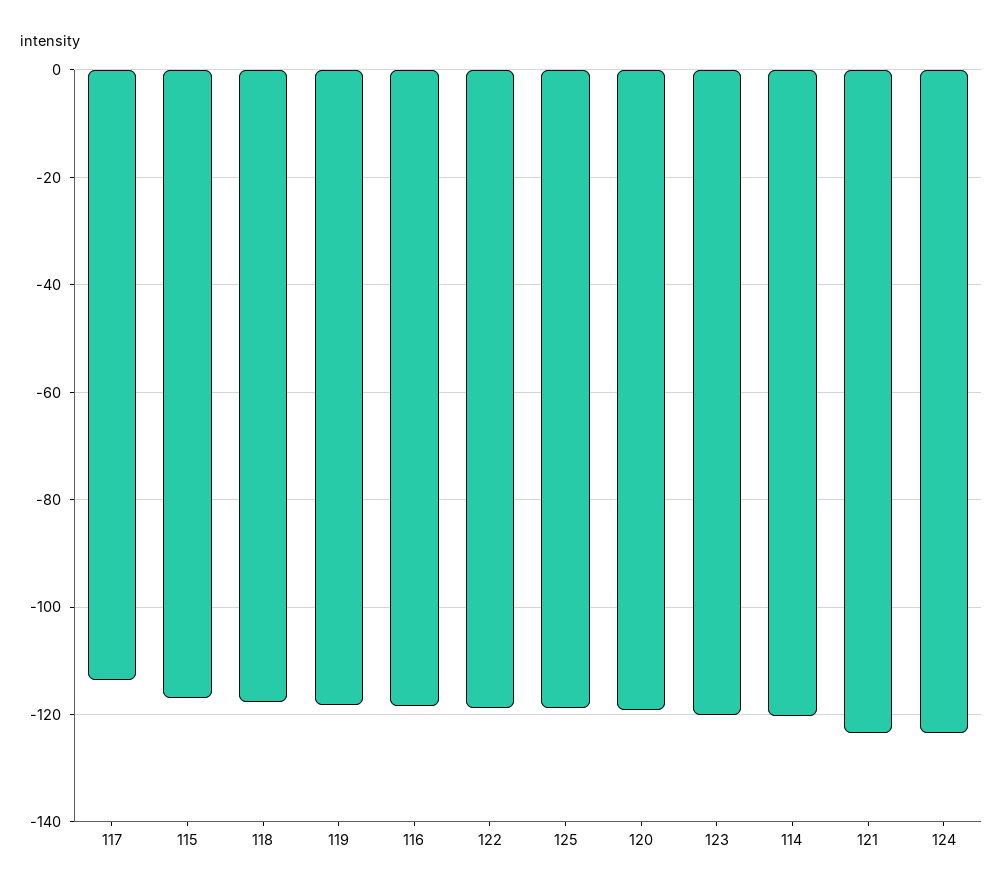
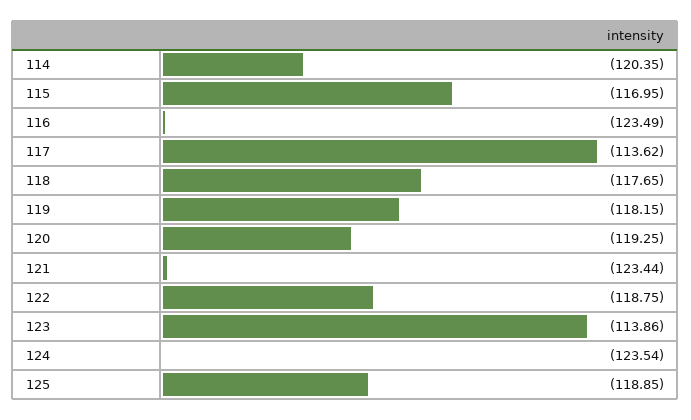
116: -118 -> -123.49
123: -120 -> -113.86

